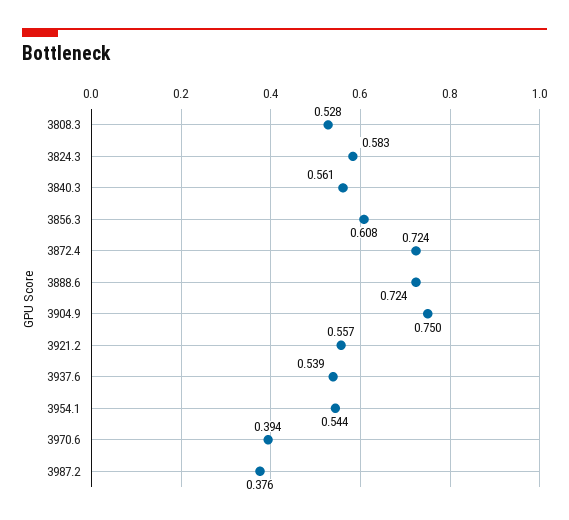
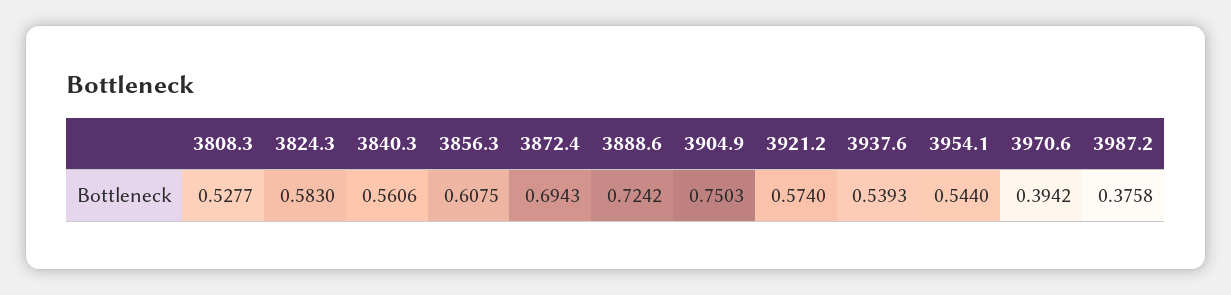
3872.4: 0.724 -> 0.6943
3921.2: 0.557 -> 0.574

